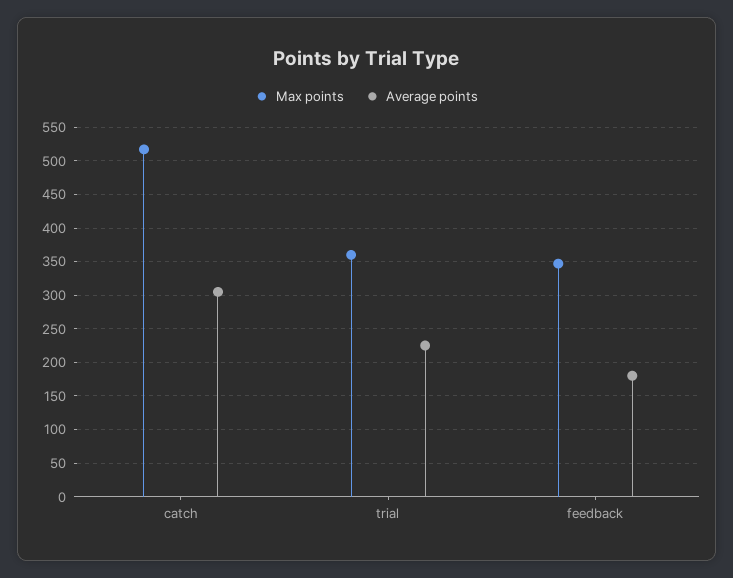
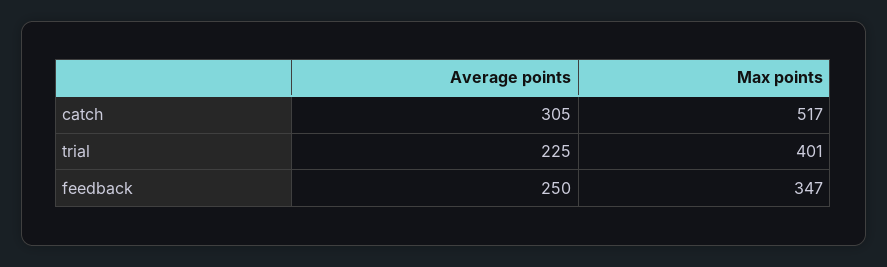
Max points, trial: 360 -> 401
Average points, feedback: 180 -> 250

